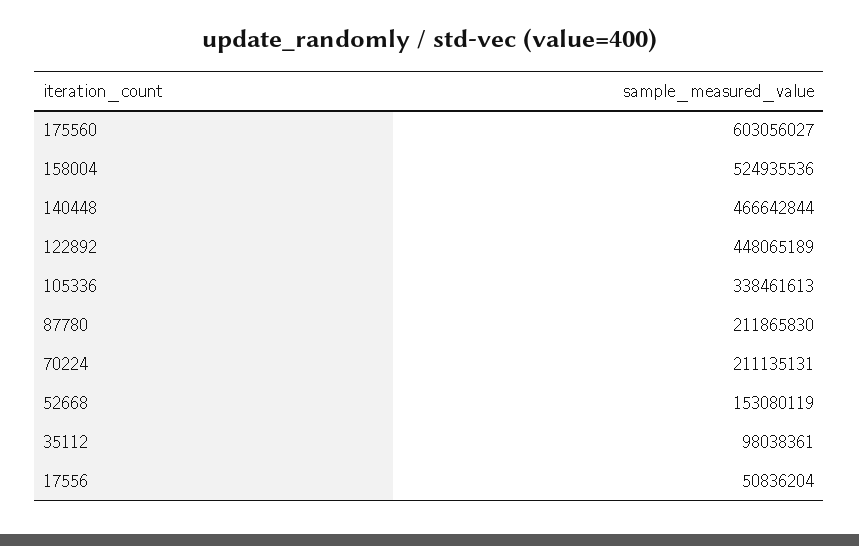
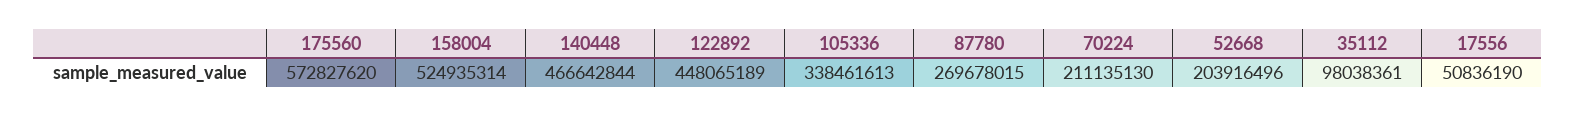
175560: 603056027 -> 572827620
158004: 524935536 -> 524935314
87780: 211865830 -> 269678015
70224: 211135131 -> 211135130
52668: 153080119 -> 203916496
17556: 50836204 -> 50836190

